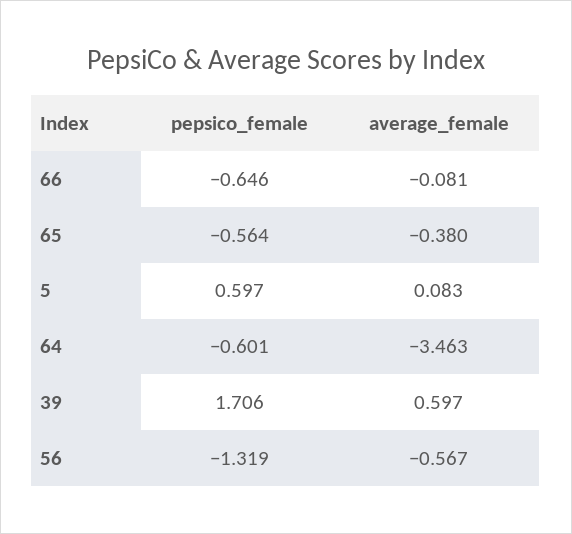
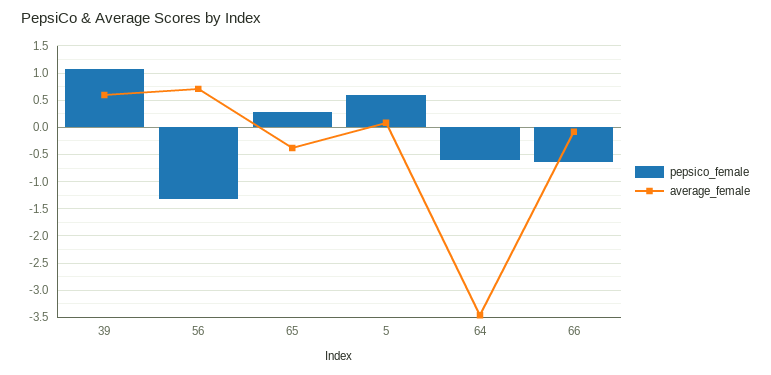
pepsico_female, 65: -0.564 -> 0.25
pepsico_female, 39: 1.706 -> 1
average_female, 56: -0.567 -> 0.75

